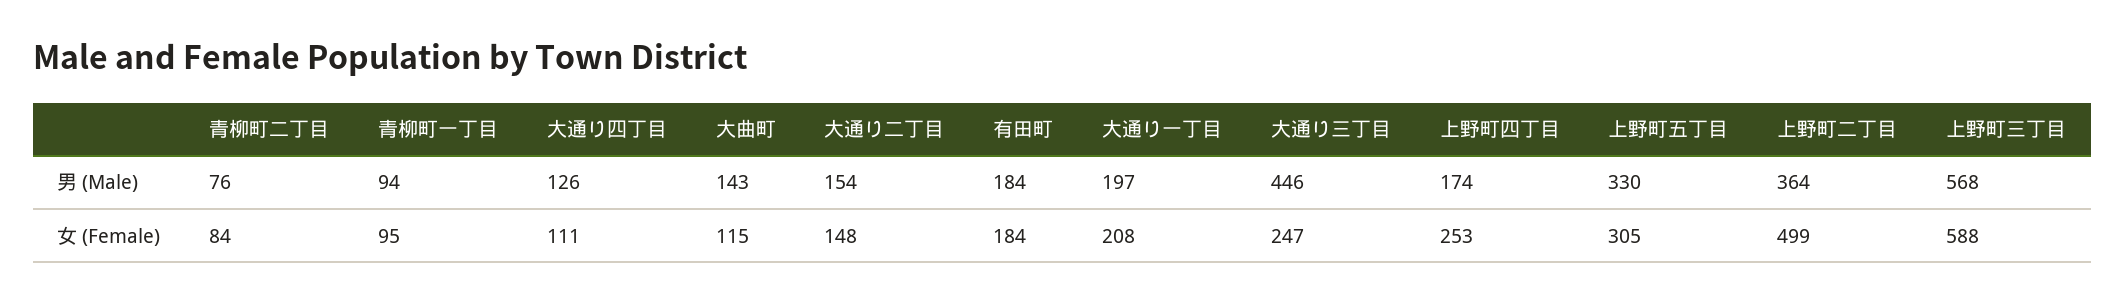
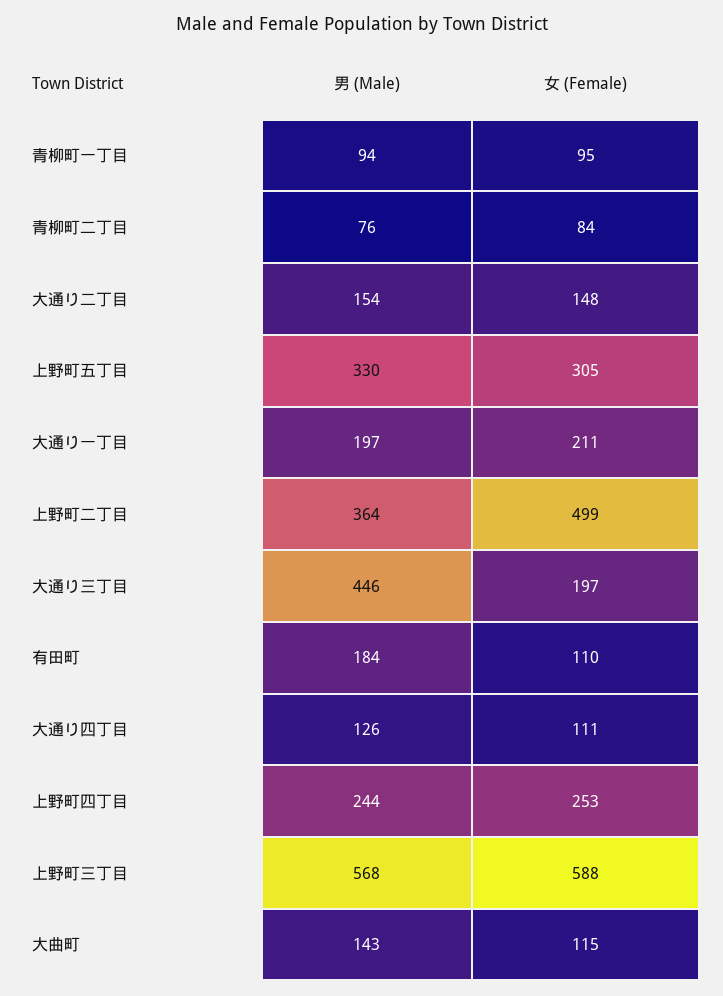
上野町四丁目, 男 (Male): 174 -> 244
有田町, 女 (Female): 184 -> 110
大通り一丁目, 女 (Female): 208 -> 211
大通り三丁目, 女 (Female): 247 -> 197

